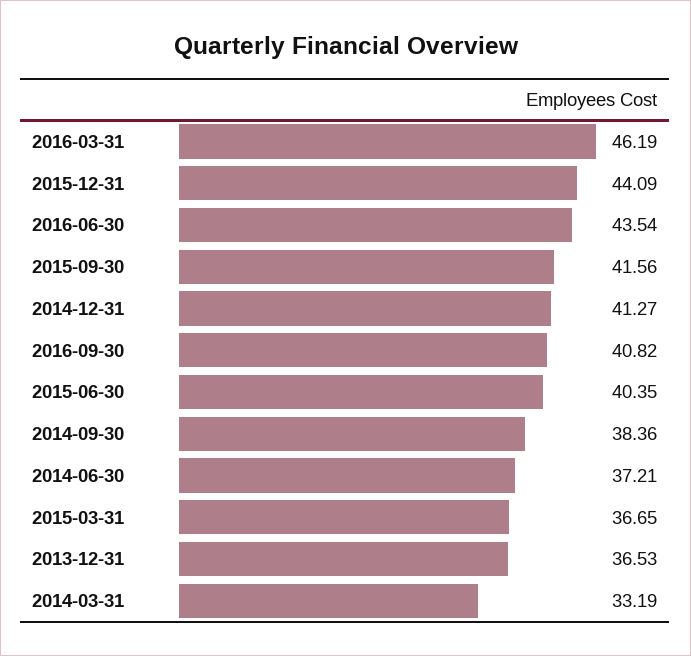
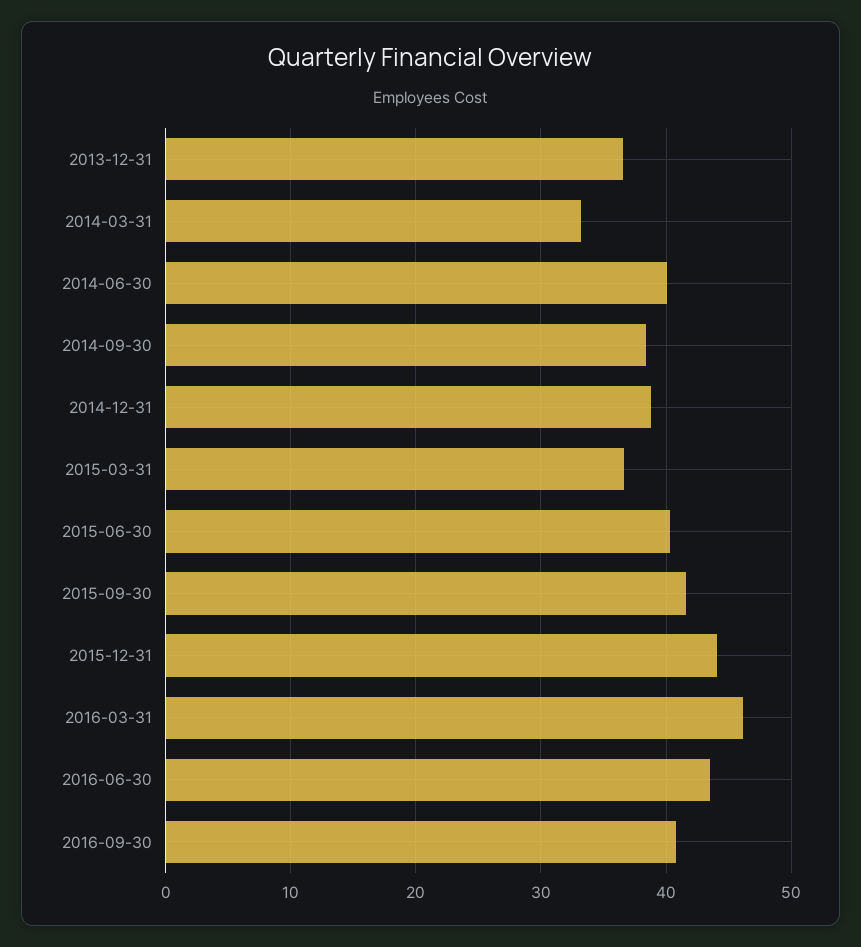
2014-12-31: 41.27 -> 39
2014-06-30: 37.21 -> 40

